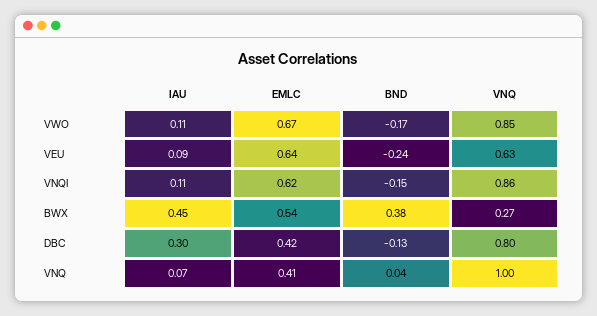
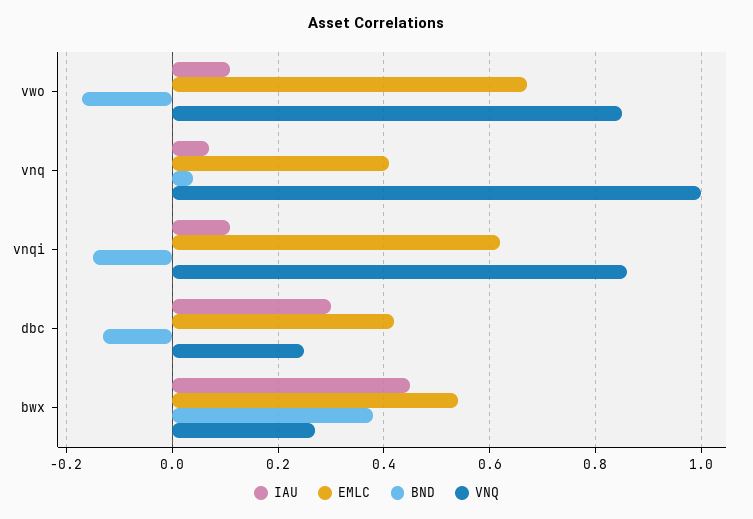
IAU, VEU: 0.09 -> none
EMLC, VEU: 0.64 -> none
BND, VEU: -0.24 -> none
VNQ, VEU: 0.63 -> none
VNQ, DBC: 0.8 -> 0.25

